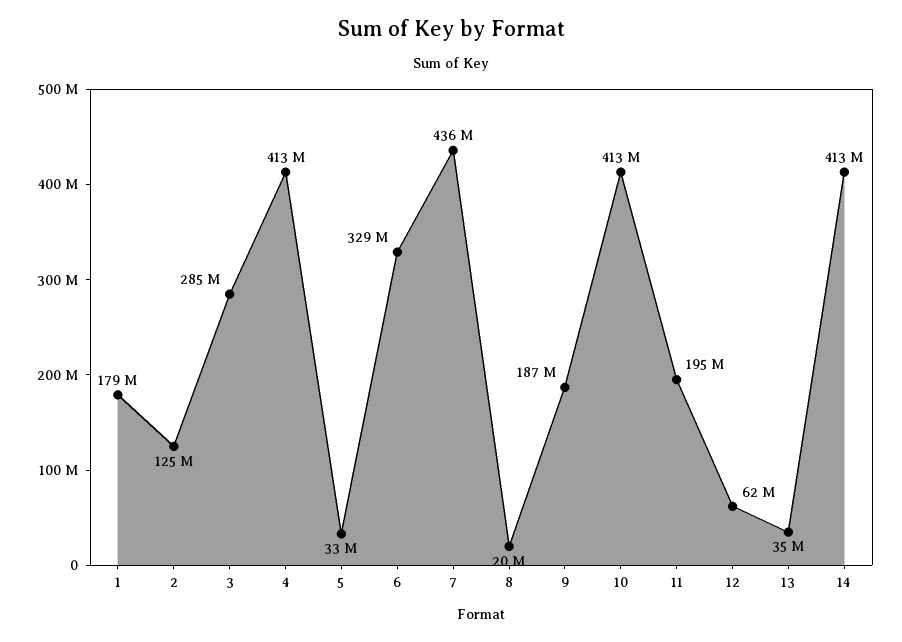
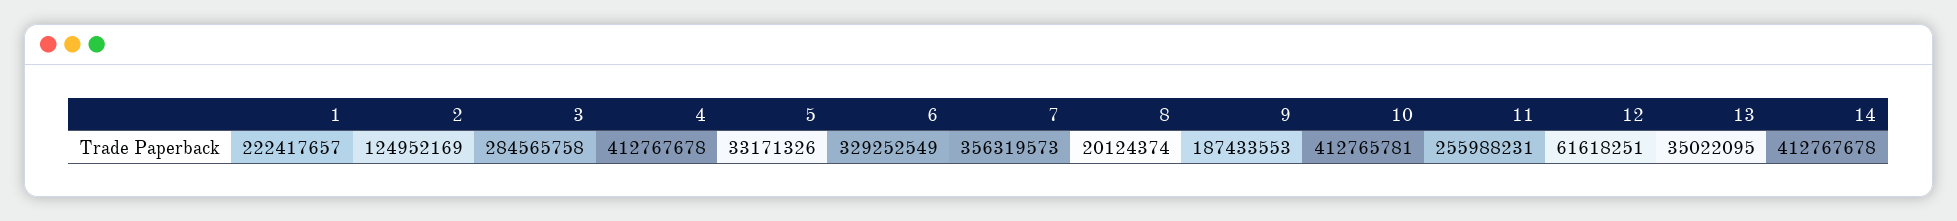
1: 179000000 -> 222417657
7: 436000000 -> 356319573
11: 195000000 -> 255988231

